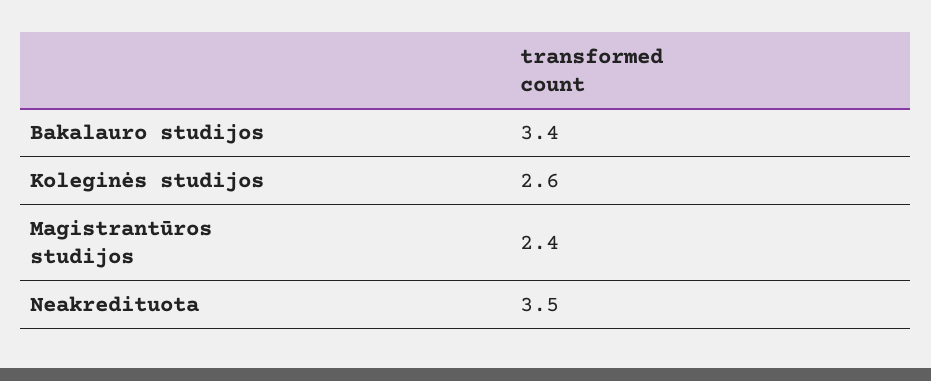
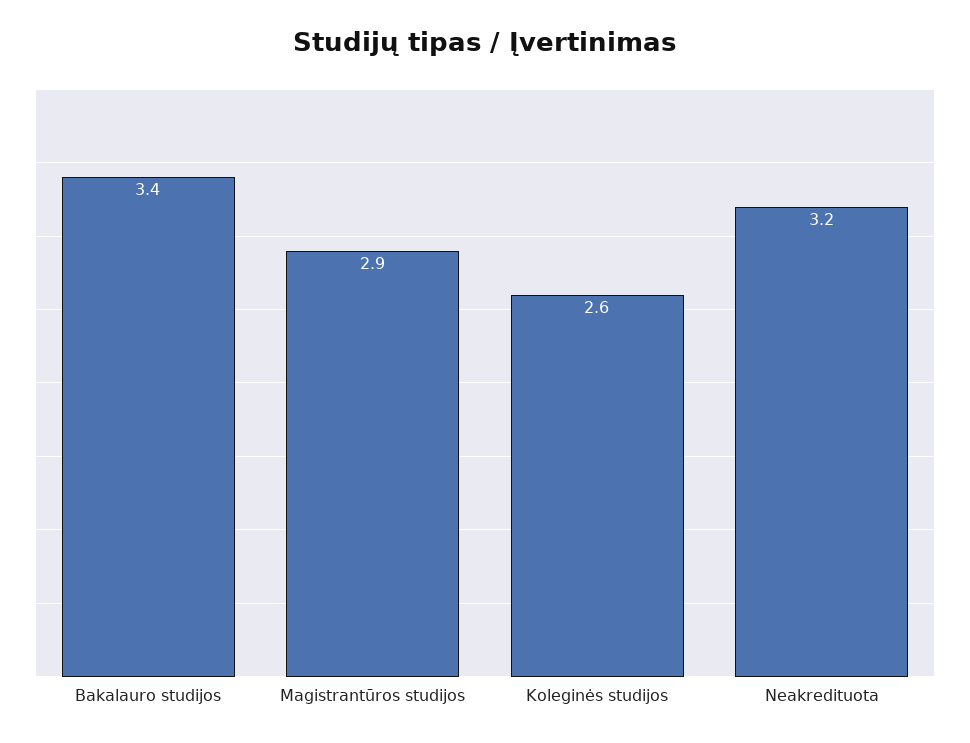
Magistrantūros studijos: 2.4 -> 2.9
Neakredituota: 3.5 -> 3.2

